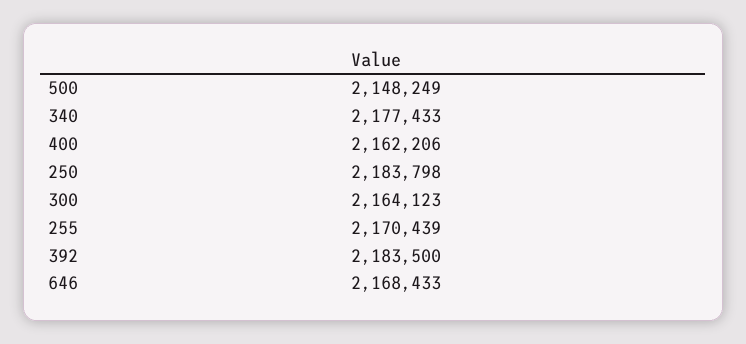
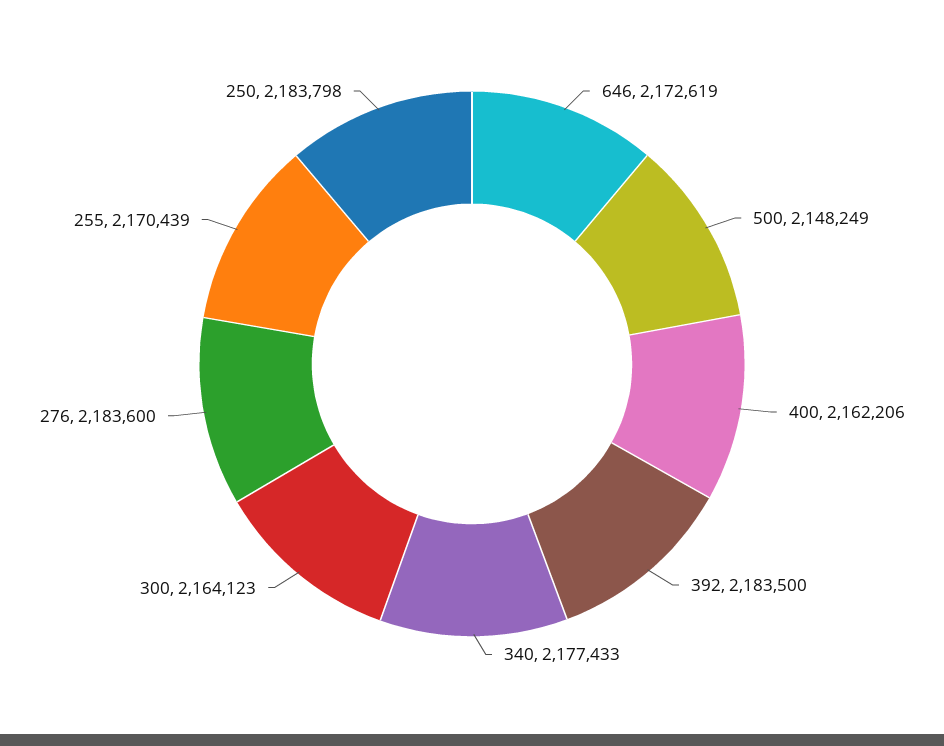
646: 2168433 -> 2172619
276: none -> 2183600

